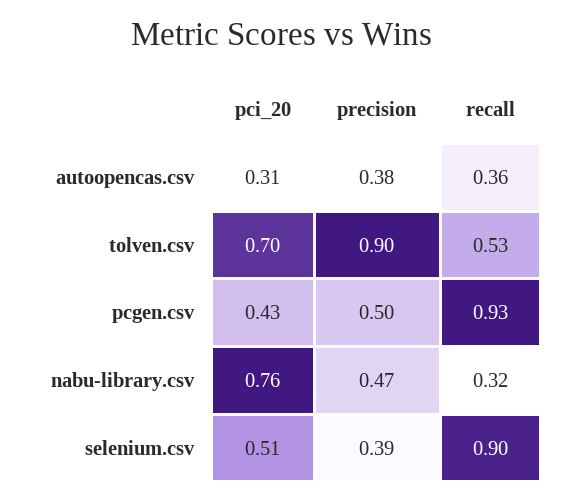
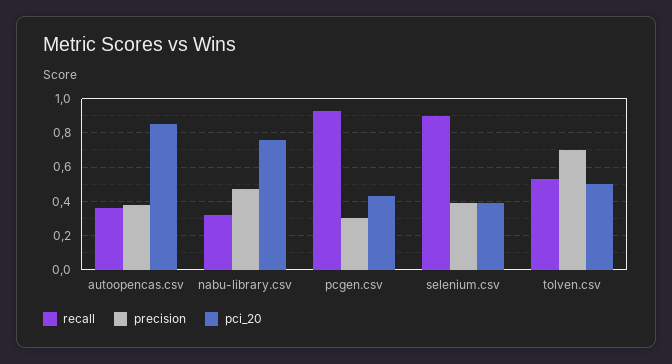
pci_20, autoopencas.csv: 0.31 -> 0.85
pci_20, tolven.csv: 0.7 -> 0.5
precision, tolven.csv: 0.9 -> 0.7
precision, pcgen.csv: 0.5 -> 0.3
pci_20, selenium.csv: 0.51 -> 0.4

